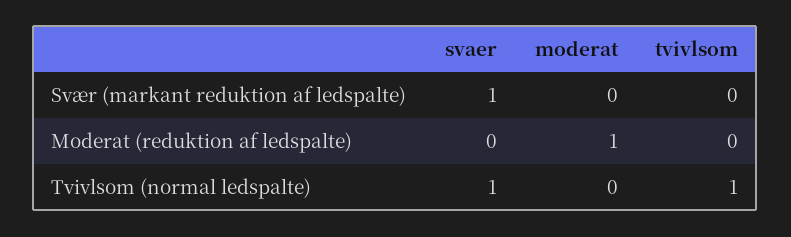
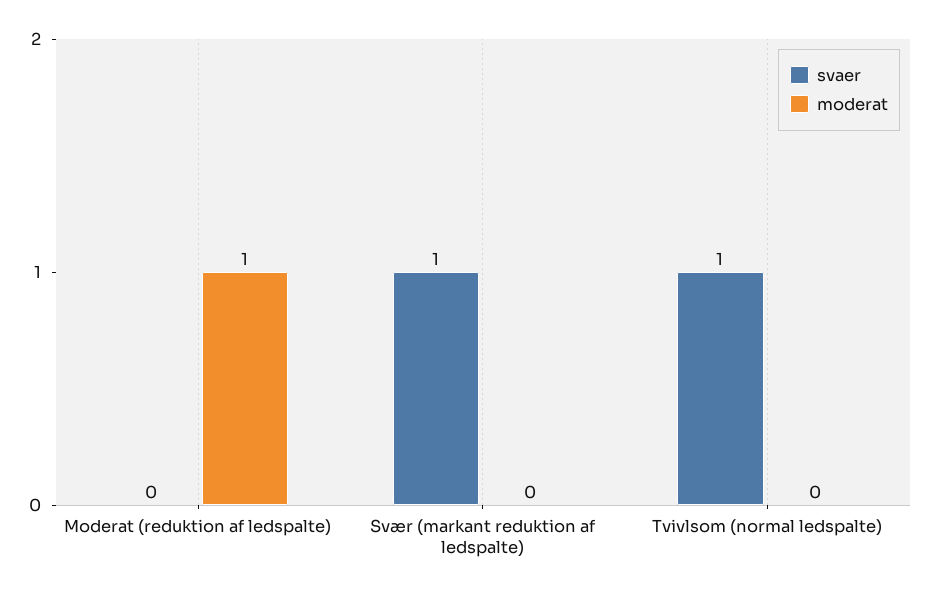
tvivlsom, Svær (markant reduktion af ledspalte): 0 -> none
tvivlsom, Moderat (reduktion af ledspalte): 0 -> none
tvivlsom, Tvivlsom (normal ledspalte): 1 -> none

